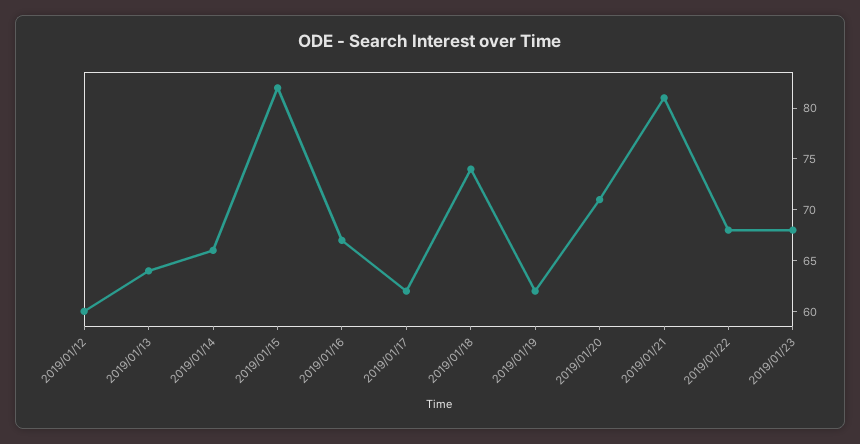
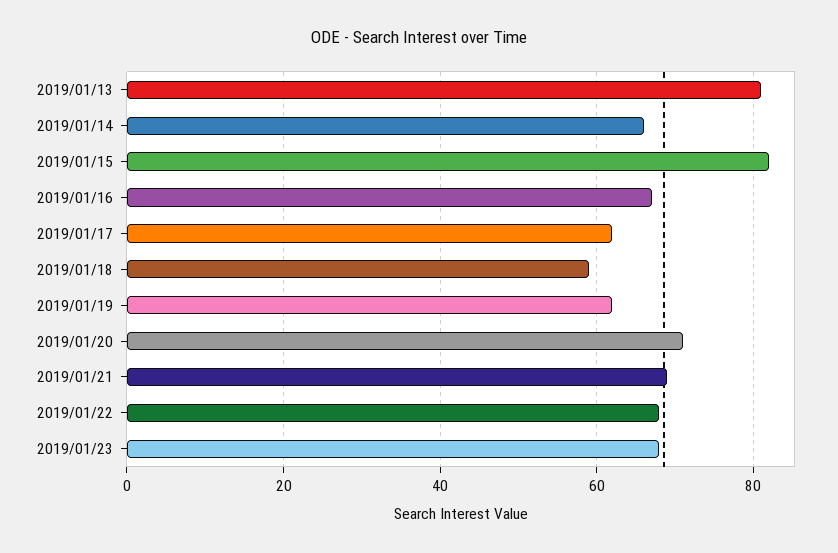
2019/01/12: 60 -> none
2019/01/13: 64 -> 80
2019/01/18: 74 -> 60
2019/01/21: 81 -> 70

